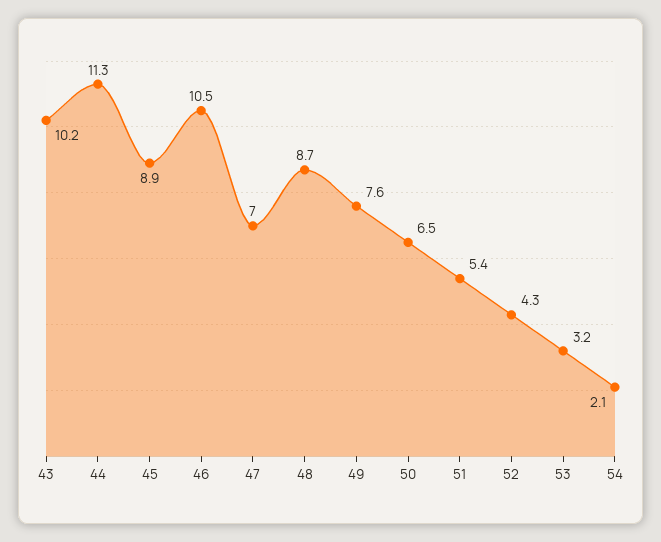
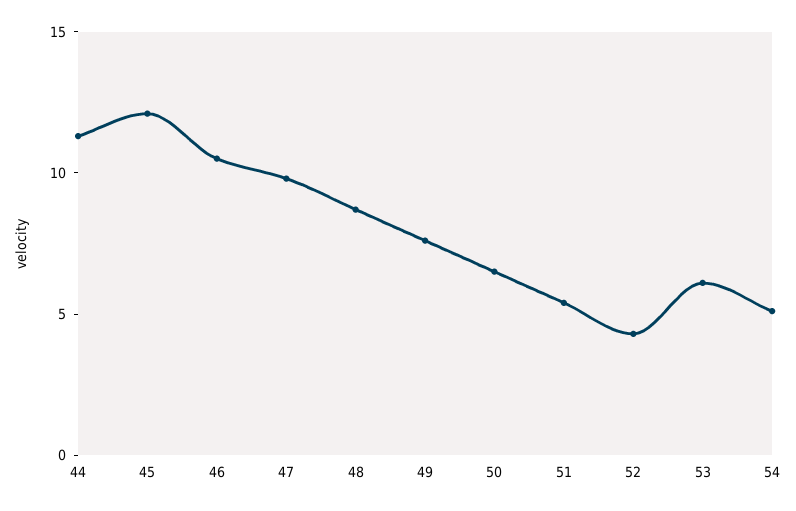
43: 10.2 -> none
45: 8.9 -> 12
47: 7 -> 10
53: 3.2 -> 6
54: 2.1 -> 5

